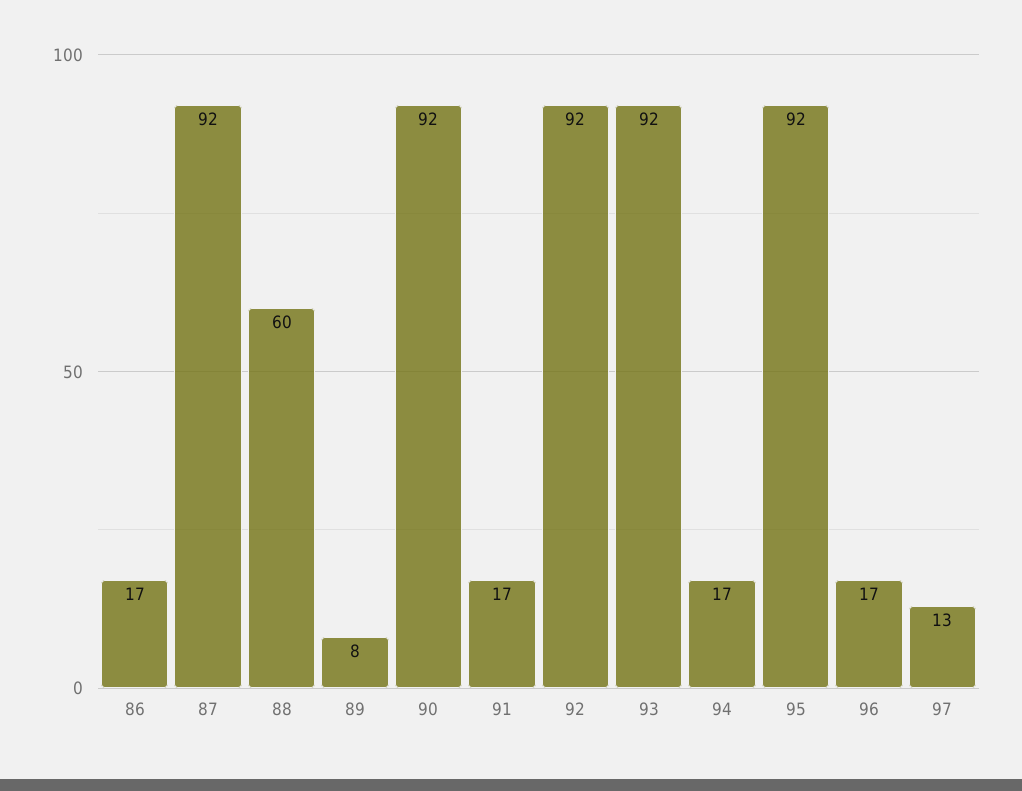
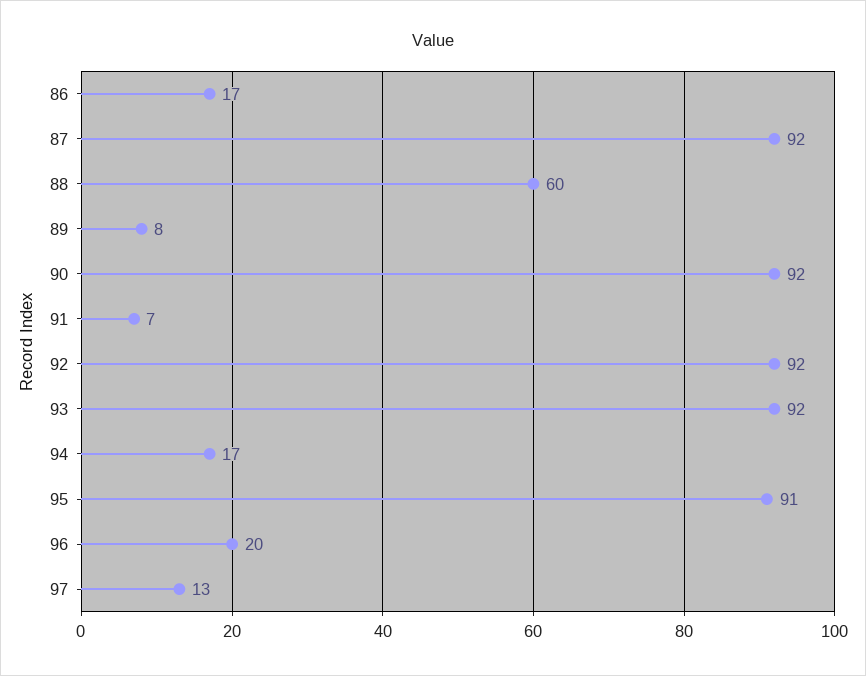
91: 17 -> 7
95: 92 -> 91
96: 17 -> 20

